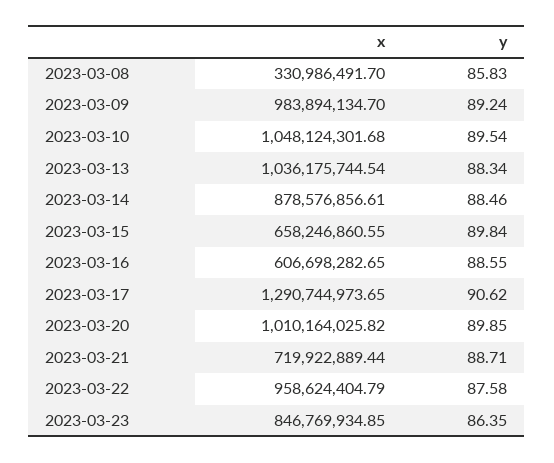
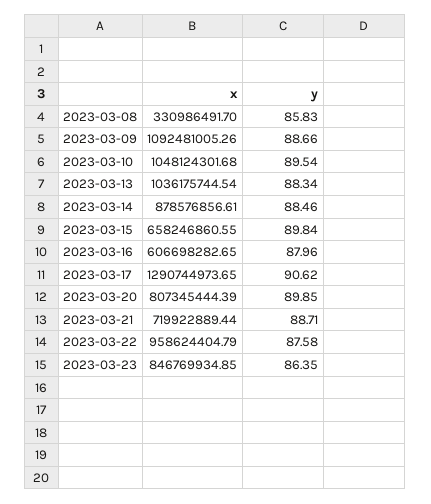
x, 2023-03-09: 983894134.7 -> 1092481005.26
y, 2023-03-09: 89.24 -> 88.66
y, 2023-03-16: 88.55 -> 87.96
x, 2023-03-20: 1010164025.82 -> 807345444.39

